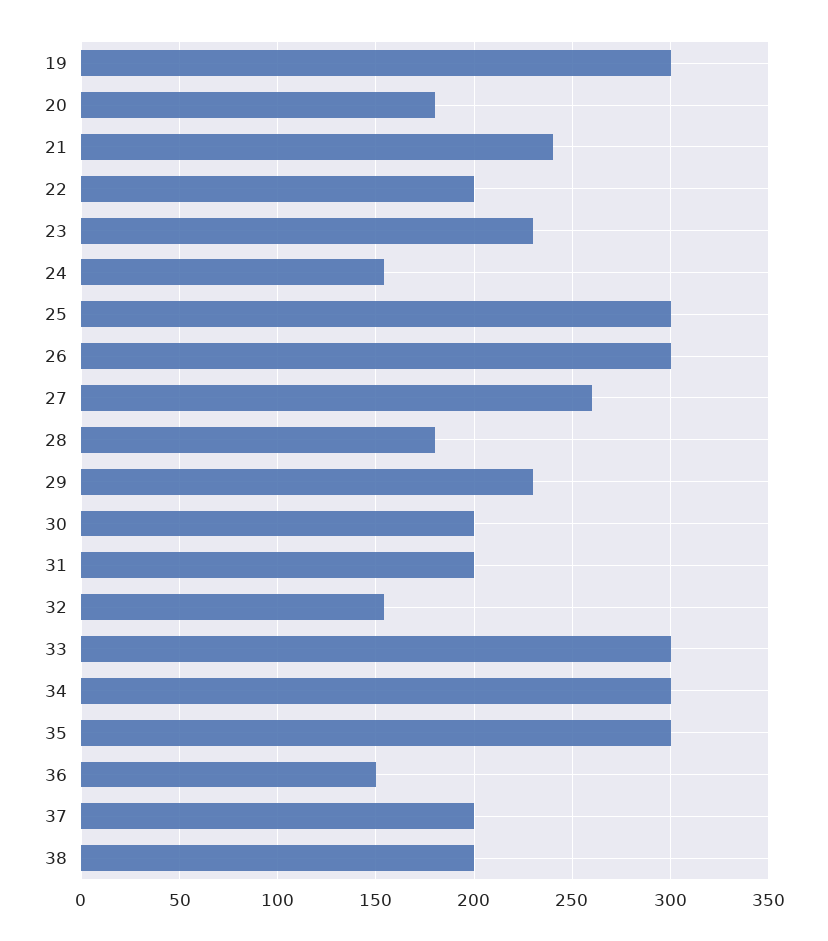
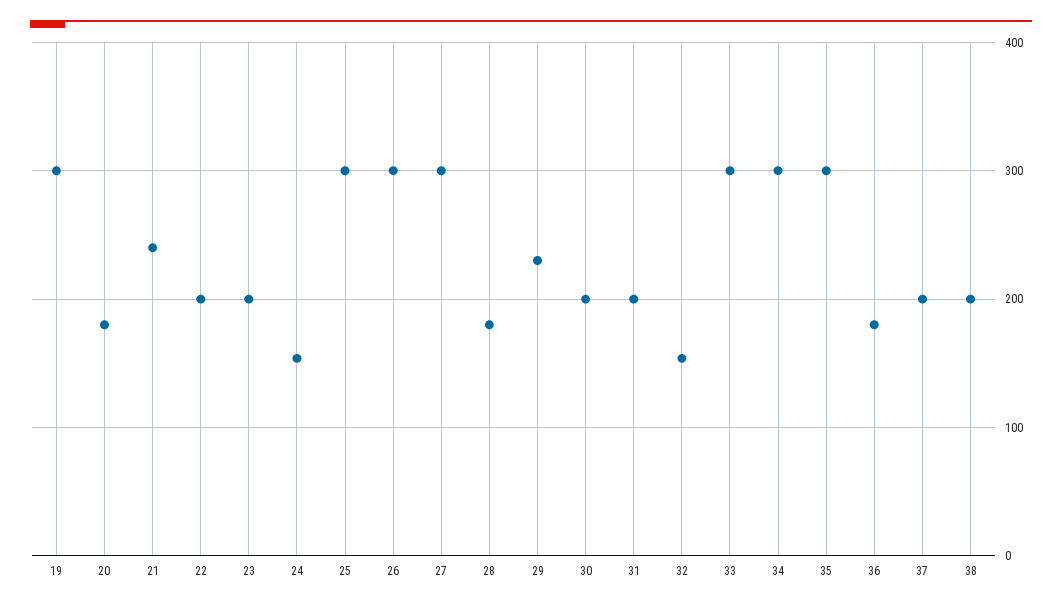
23: 230 -> 200
27: 260 -> 300
36: 150 -> 180

